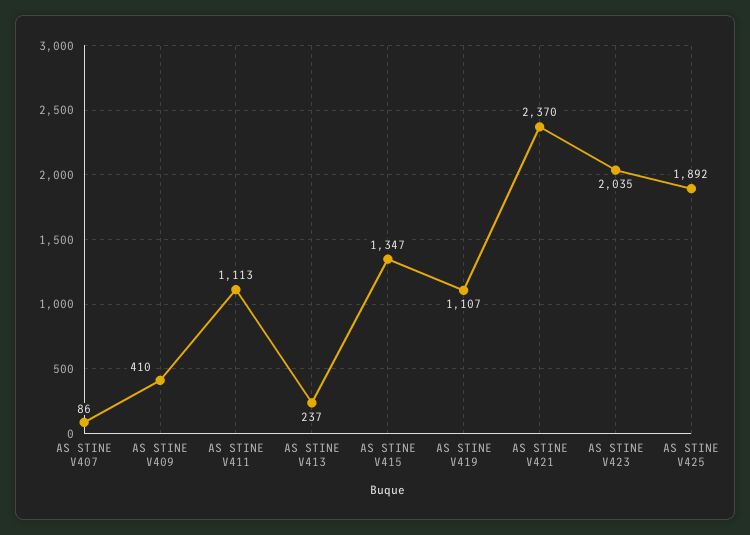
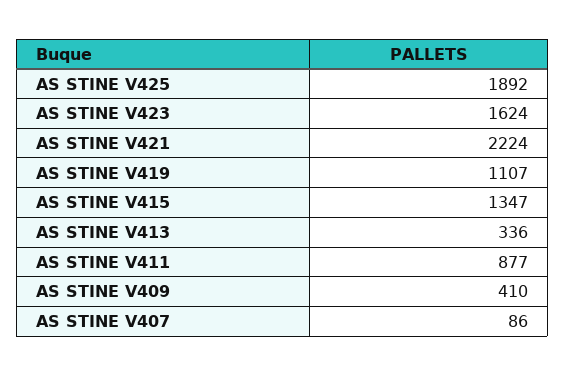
AS STINE V411: 1113 -> 877
AS STINE V413: 237 -> 336
AS STINE V421: 2370 -> 2224
AS STINE V423: 2035 -> 1624

